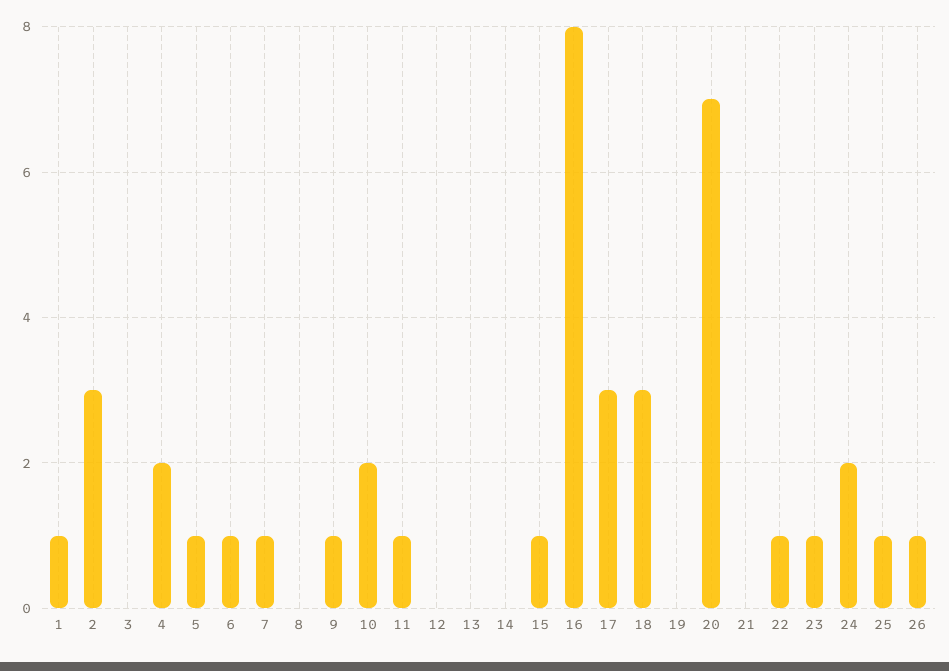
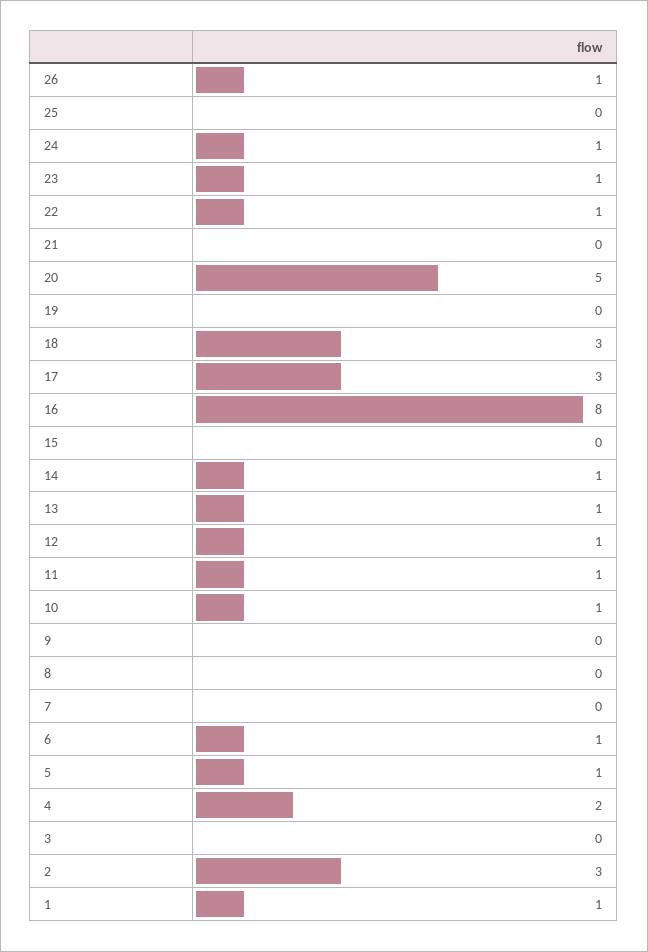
7: 1 -> 0
9: 1 -> 0
10: 2 -> 1
12: 0 -> 1
13: 0 -> 1
14: 0 -> 1
15: 1 -> 0
20: 7 -> 5
24: 2 -> 1
25: 1 -> 0

